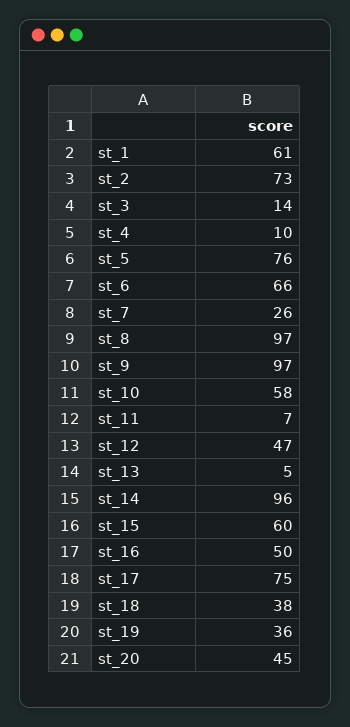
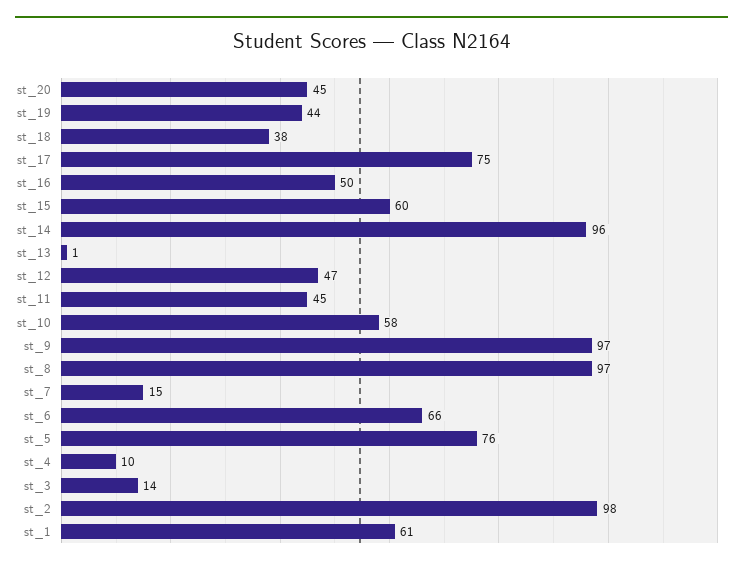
st_2: 73 -> 98
st_7: 26 -> 15
st_11: 7 -> 45
st_13: 5 -> 1
st_19: 36 -> 44

